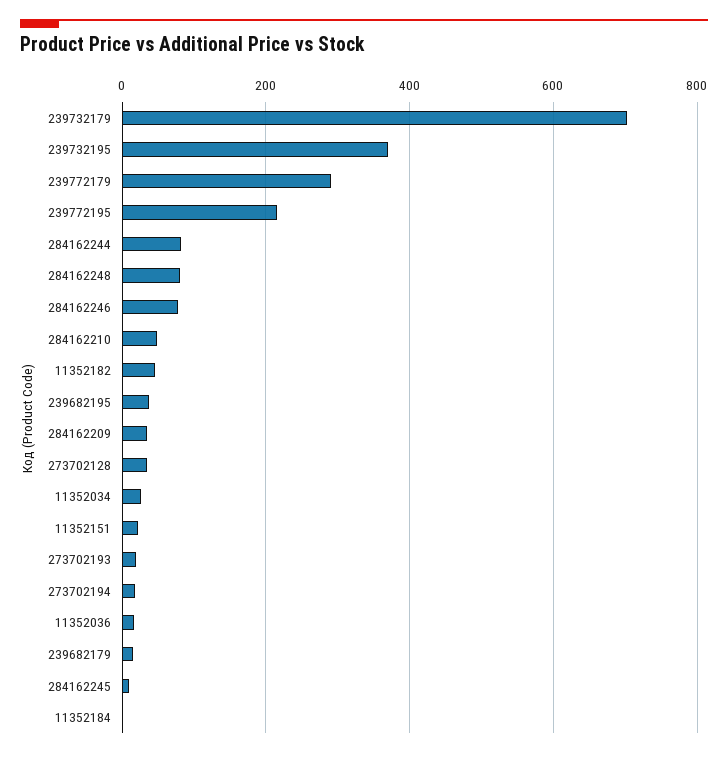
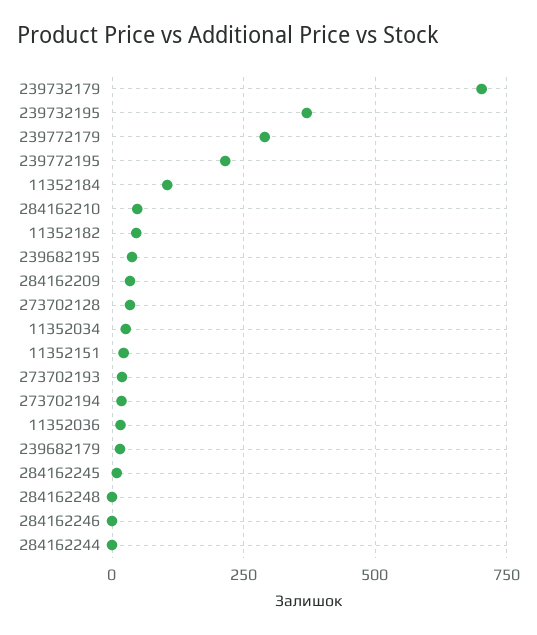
284162244: 80 -> 0
284162248: 80 -> 0
284162246: 80 -> 0
11352184: 0 -> 100

